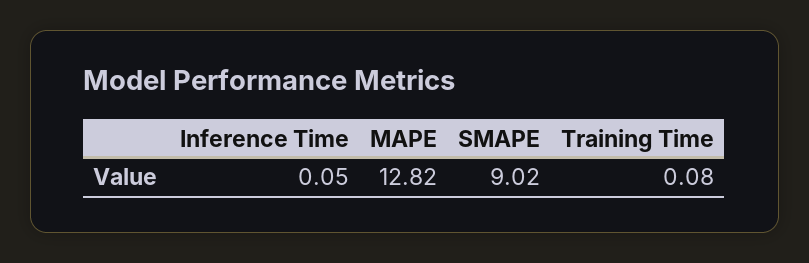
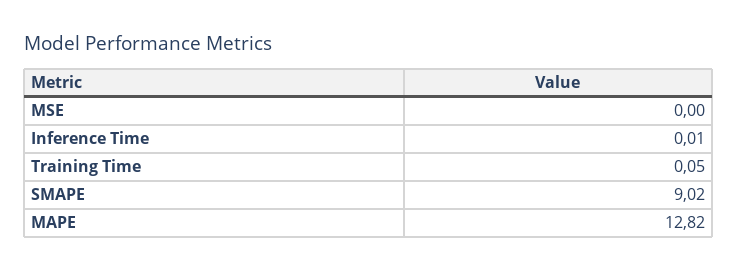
Inference Time: 0.05 -> 0.01
Training Time: 0.08 -> 0.05
MSE: none -> 0

